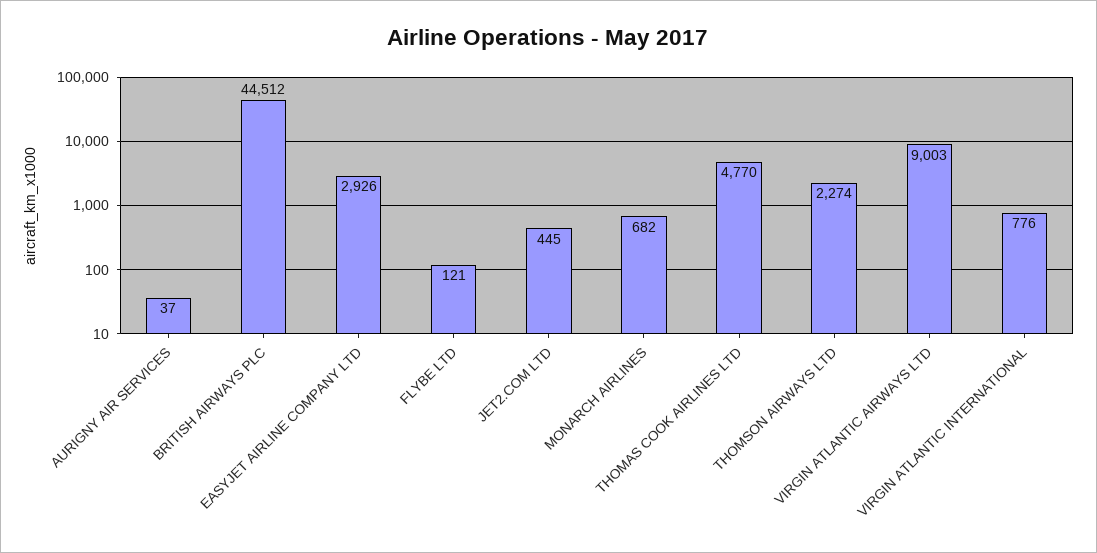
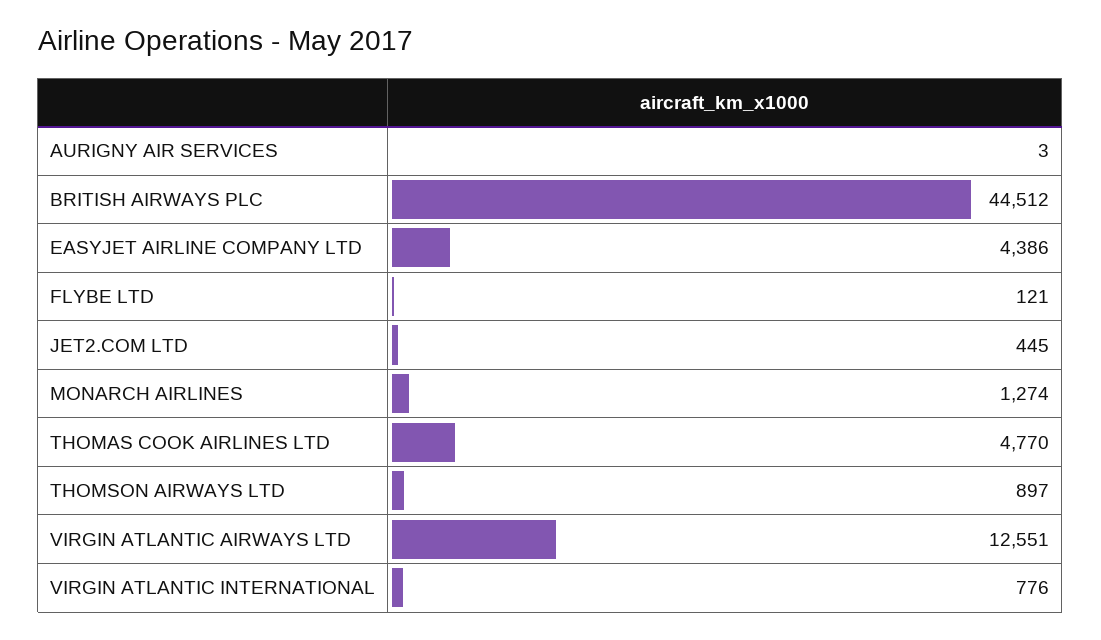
AURIGNY AIR SERVICES: 37 -> 3
EASYJET AIRLINE COMPANY LTD: 2926 -> 4386
MONARCH AIRLINES: 682 -> 1274
THOMSON AIRWAYS LTD: 2274 -> 897
VIRGIN ATLANTIC AIRWAYS LTD: 9003 -> 12551

